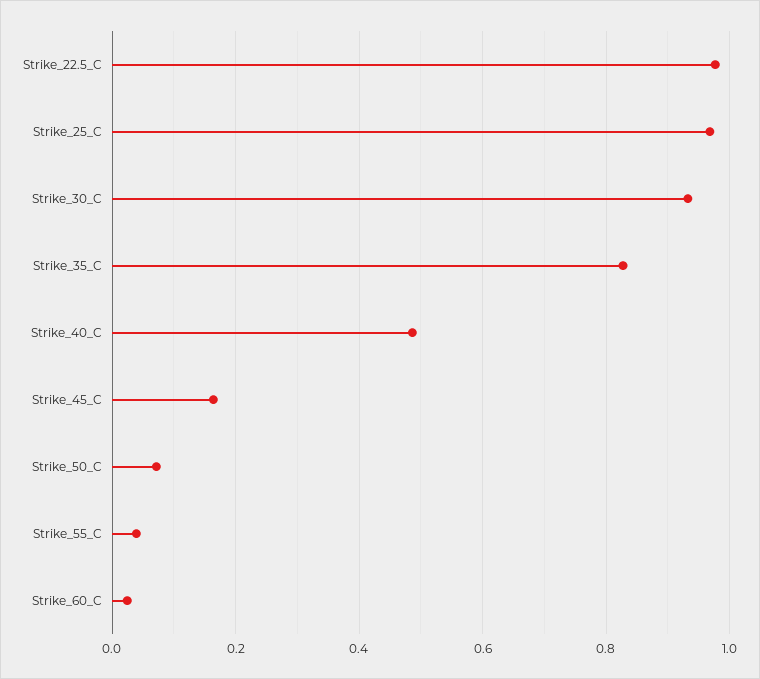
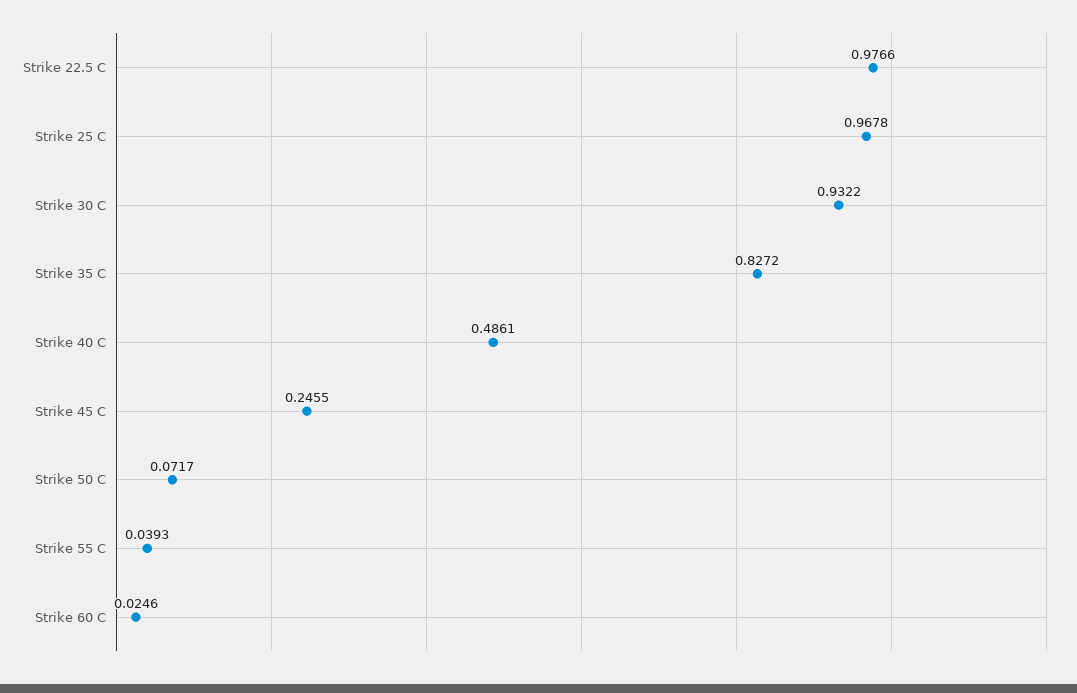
Strike_45_C: 0.16 -> 0.2455

